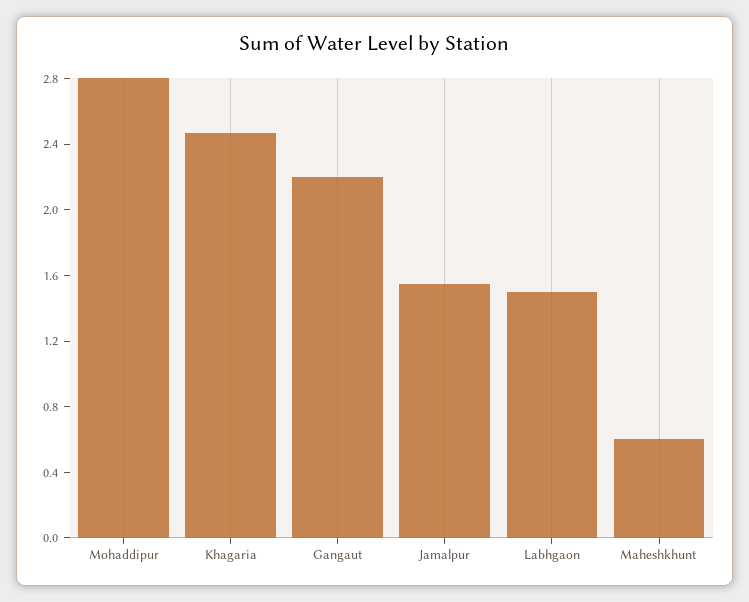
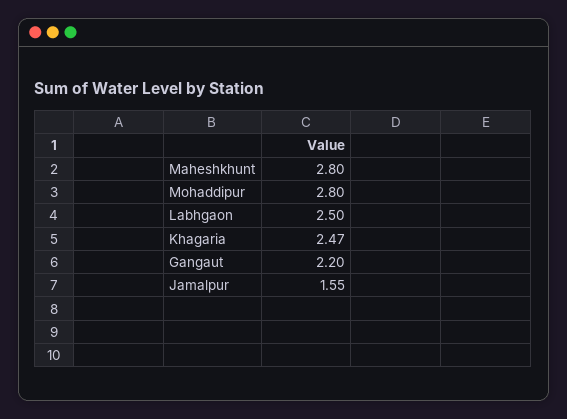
Labhgaon: 1.5 -> 2.5
Maheshkhunt: 0.6 -> 2.8

